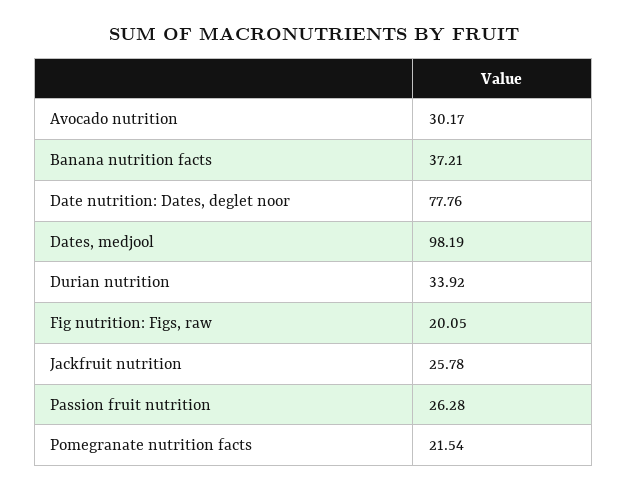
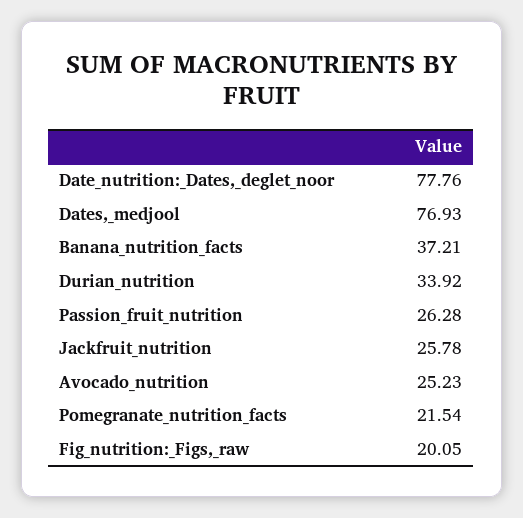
Avocado nutrition: 30.17 -> 25.23
Dates, medjool: 98.19 -> 76.93

